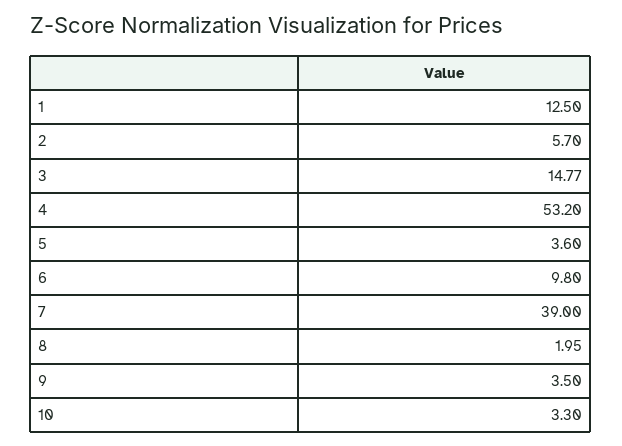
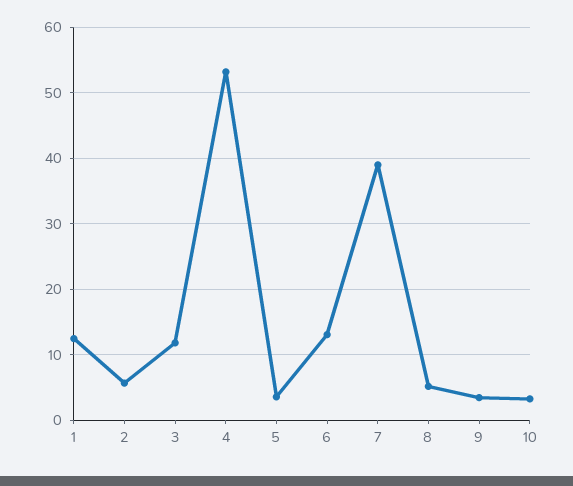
3: 14.77 -> 12
6: 9.8 -> 13
8: 1.95 -> 5

